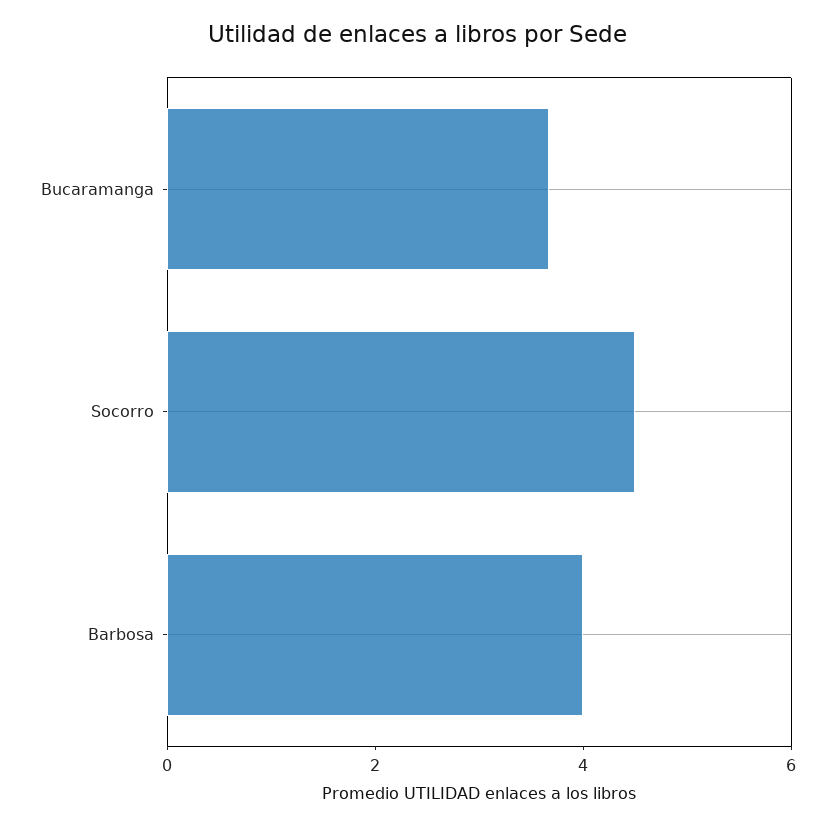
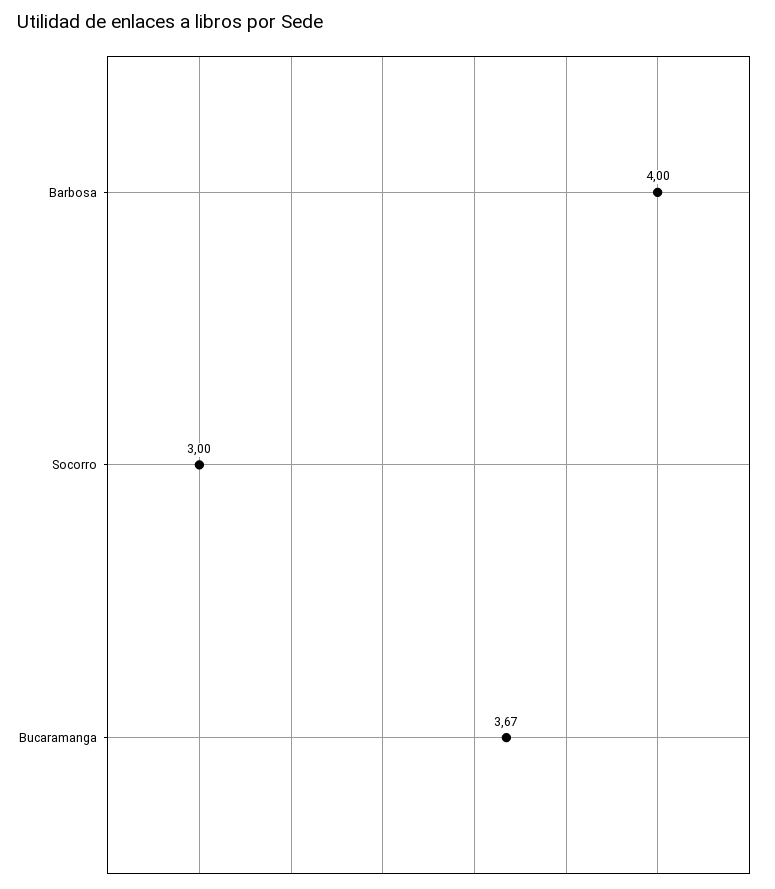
Socorro: 4.5 -> 3

